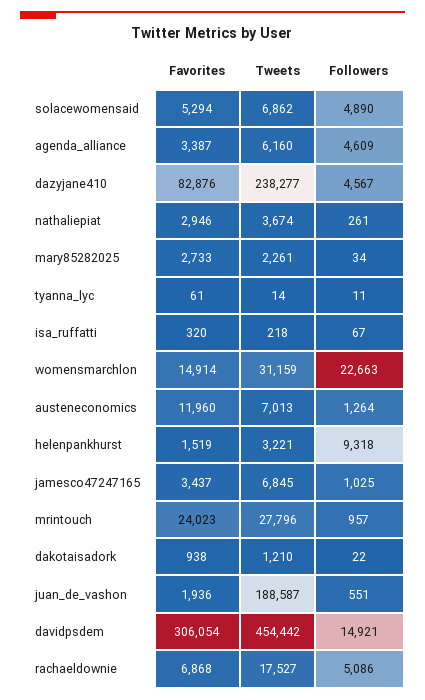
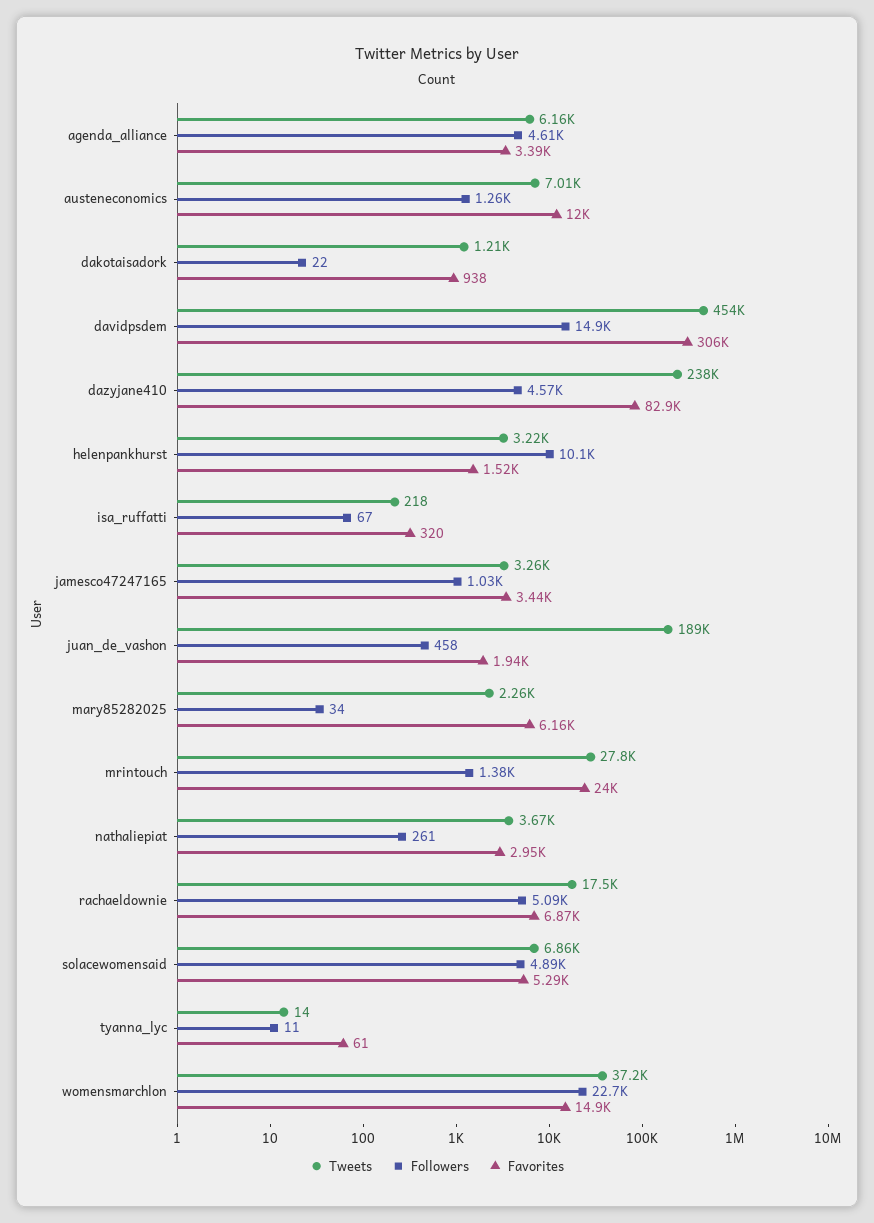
Favorites, mary85282025: 2733 -> 6160
Tweets, womensmarchlon: 31159 -> 37200
Followers, helenpankhurst: 9318 -> 10100
Tweets, jamesco47247165: 6845 -> 3260
Followers, mrintouch: 957 -> 1380
Followers, juan_de_vashon: 551 -> 458

